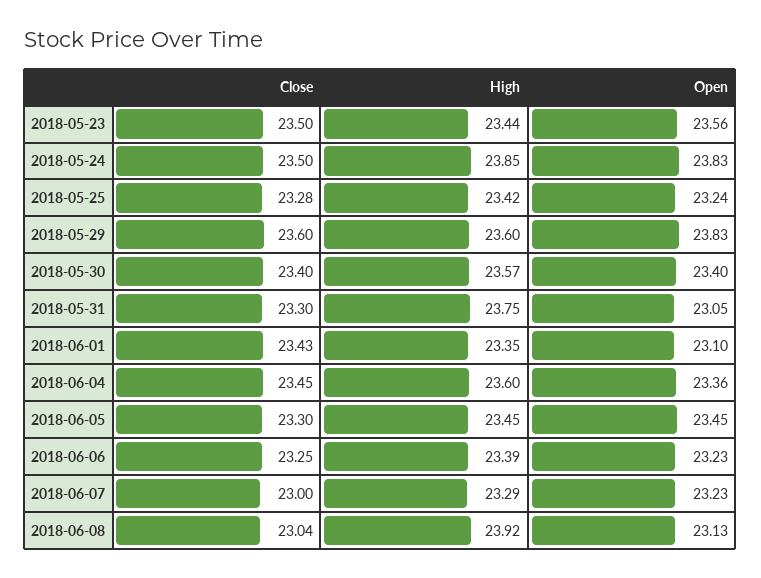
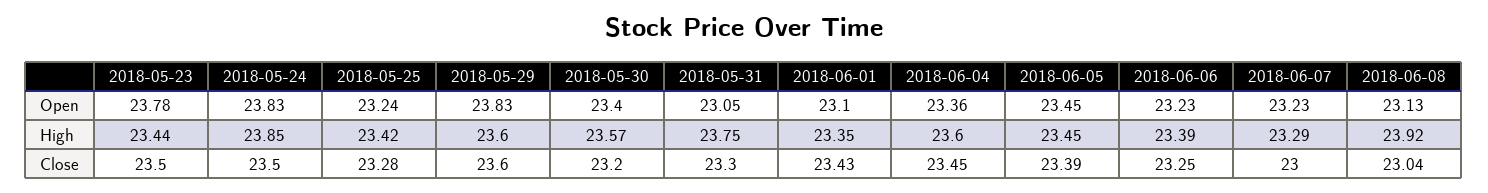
Open, 2018-05-23: 23.56 -> 23.78
Close, 2018-05-30: 23.4 -> 23.2
Close, 2018-06-05: 23.3 -> 23.39

